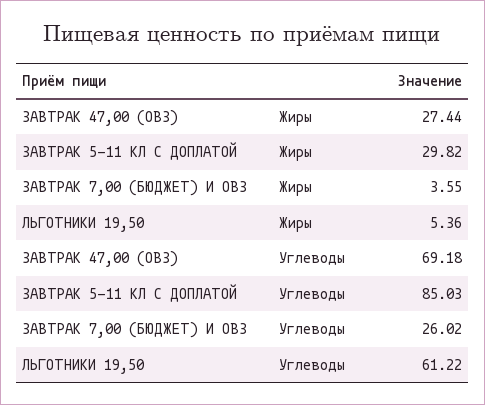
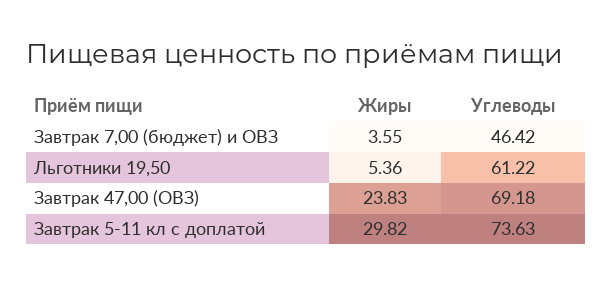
ЗАВТРАК 47,00 (ОВЗ), Жиры: 27.44 -> 23.83
ЗАВТРАК 5-11 КЛ С ДОПЛАТОЙ, Углеводы: 85.03 -> 73.63
ЗАВТРАК 7,00 (БЮДЖЕТ) И ОВЗ, Углеводы: 26.02 -> 46.42

